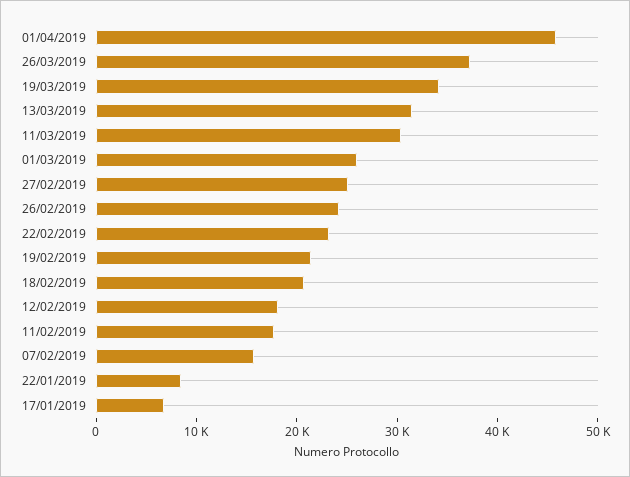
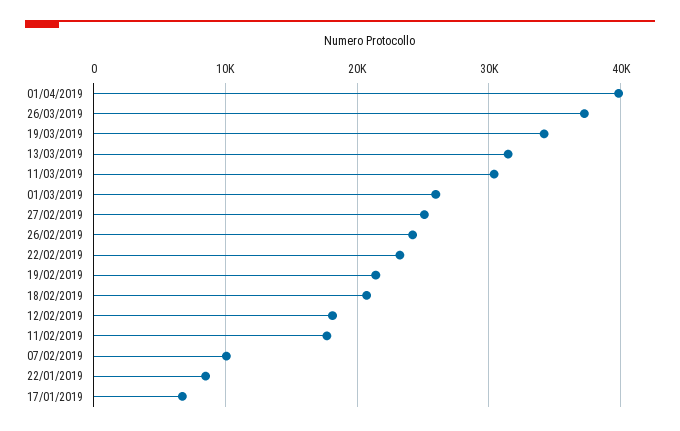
01/04/2019: 46000 -> 40000
07/02/2019: 16000 -> 10000

